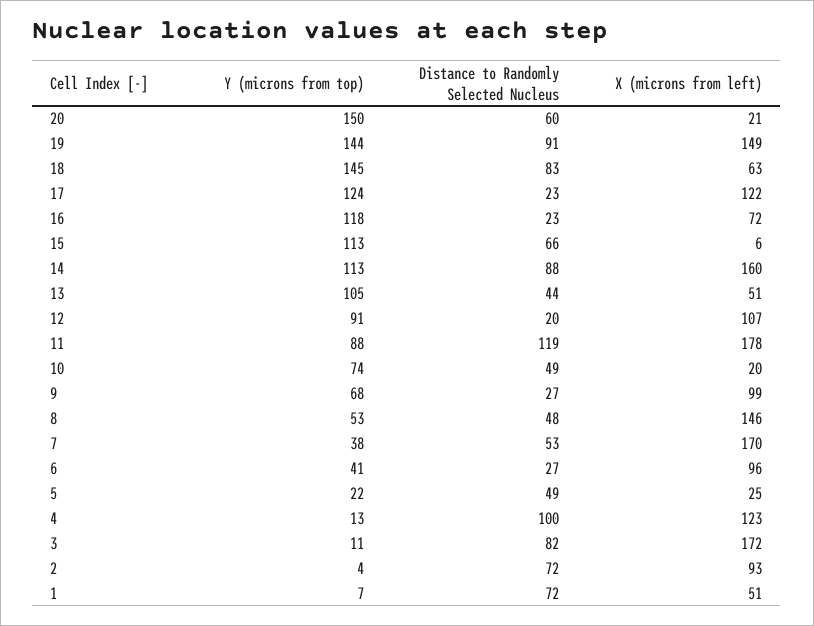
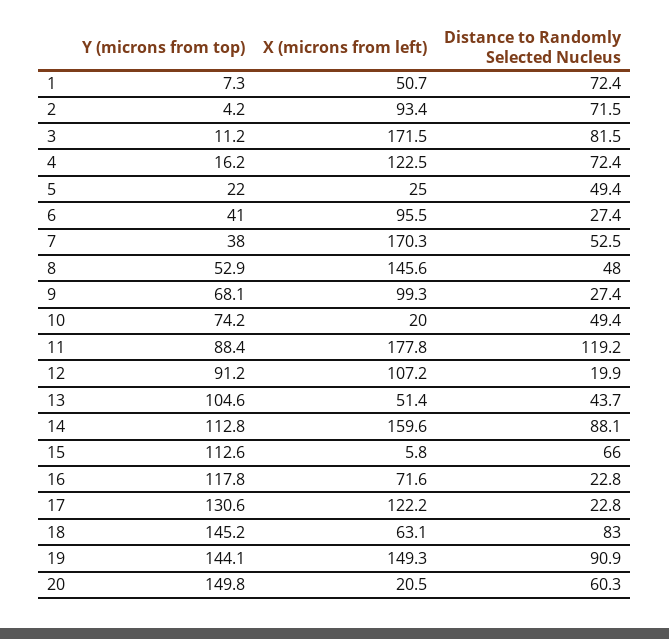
Y (microns from top), 17: 124 -> 130.6
Y (microns from top), 4: 13 -> 16.2
Distance to Randomly Selected Nucleus, 4: 100 -> 72.4

